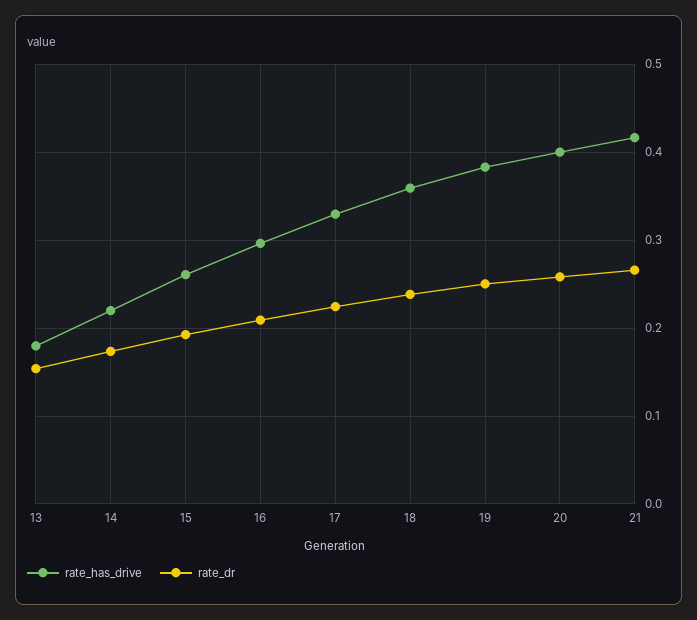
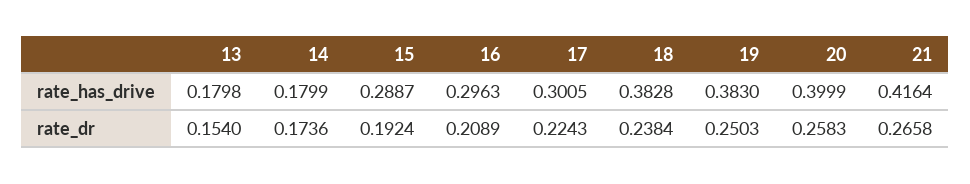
rate_has_drive, 14: 0.22 -> 0.1799
rate_has_drive, 15: 0.26 -> 0.2887
rate_has_drive, 17: 0.33 -> 0.3005
rate_has_drive, 18: 0.36 -> 0.3828

